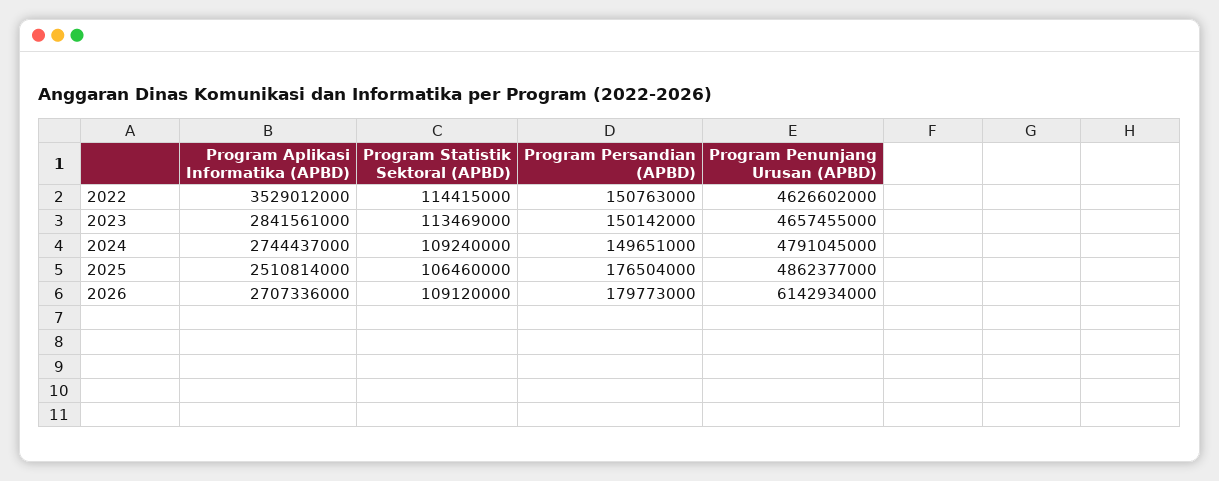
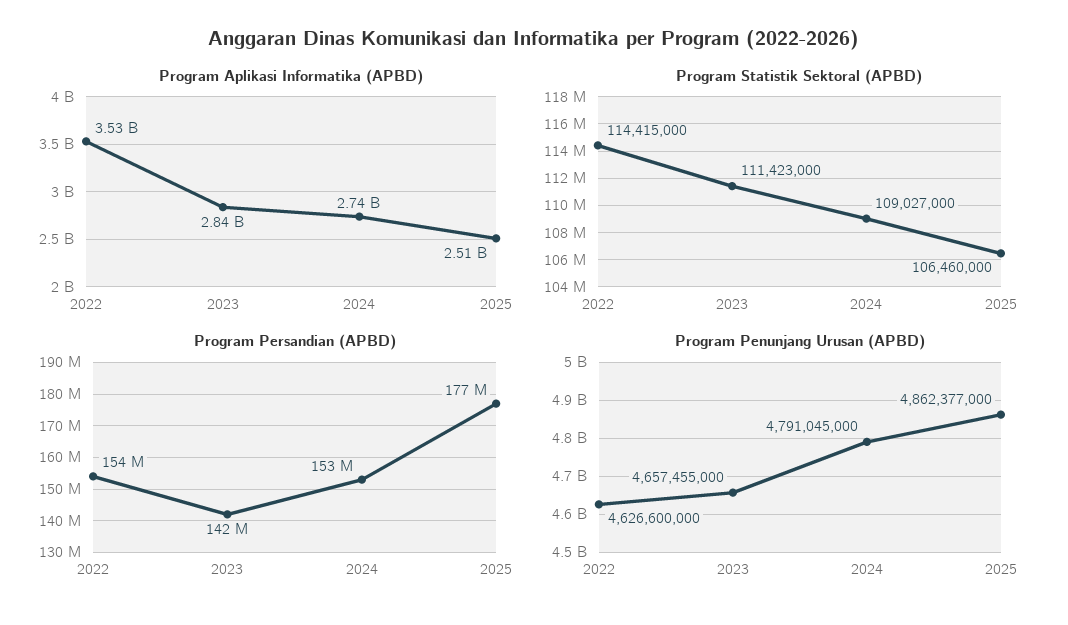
Program Persandian (APBD), 2022: 150763000 -> 154000000
Program Penunjang Urusan (APBD), 2022: 4626602000 -> 4626600000
Program Statistik Sektoral (APBD), 2023: 113469000 -> 111423000
Program Persandian (APBD), 2023: 150142000 -> 142000000
Program Statistik Sektoral (APBD), 2024: 109240000 -> 109027000
Program Persandian (APBD), 2024: 149651000 -> 153000000
Program Aplikasi Informatika (APBD), 2026: 2707336000 -> none
Program Statistik Sektoral (APBD), 2026: 109120000 -> none
Program Persandian (APBD), 2026: 179773000 -> none
Program Penunjang Urusan (APBD), 2026: 6142934000 -> none

